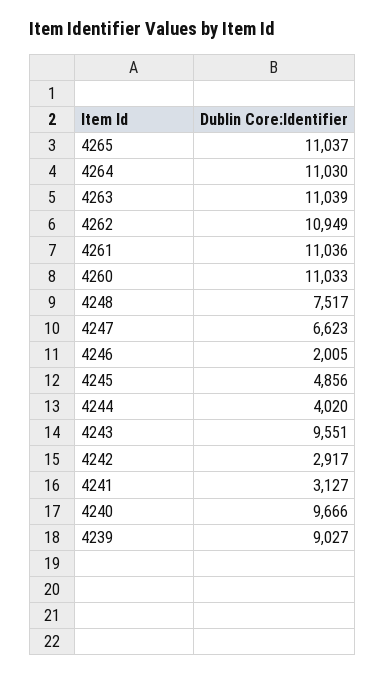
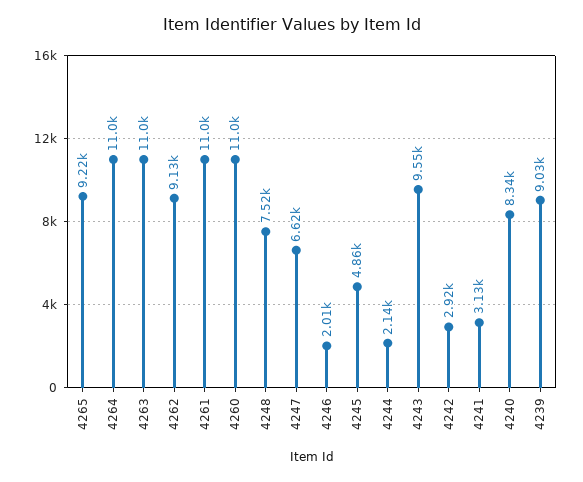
4265: 11037 -> 9220
4262: 10949 -> 9130
4244: 4020 -> 2140
4240: 9666 -> 8340

